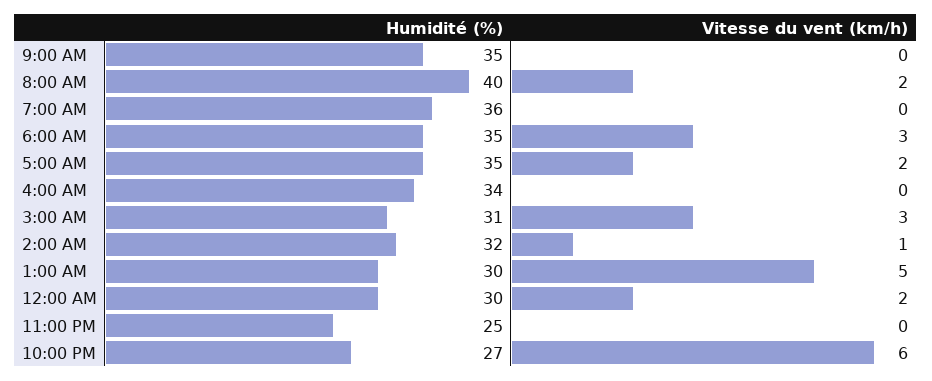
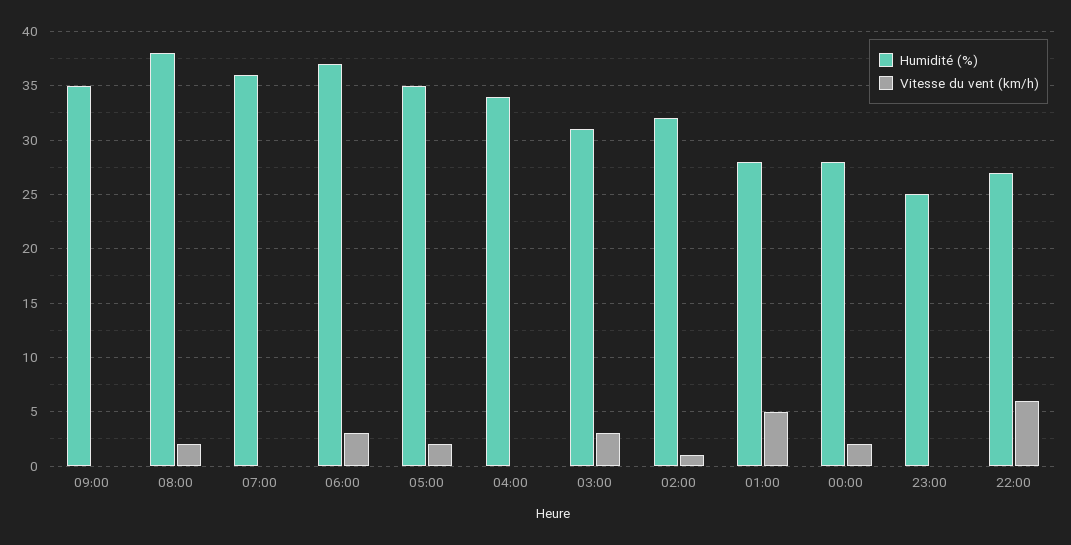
Humidité (%), 8:00 AM: 40 -> 38
Humidité (%), 6:00 AM: 35 -> 37
Humidité (%), 1:00 AM: 30 -> 28
Humidité (%), 12:00 AM: 30 -> 28

